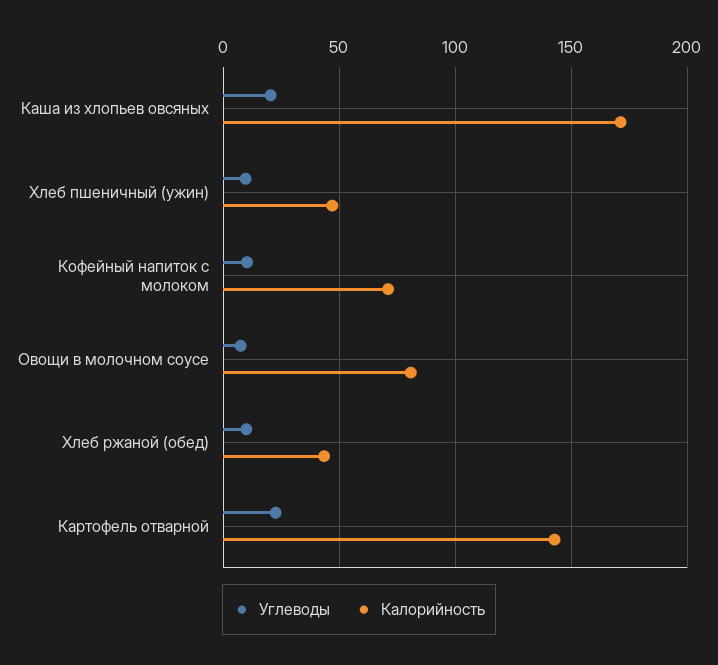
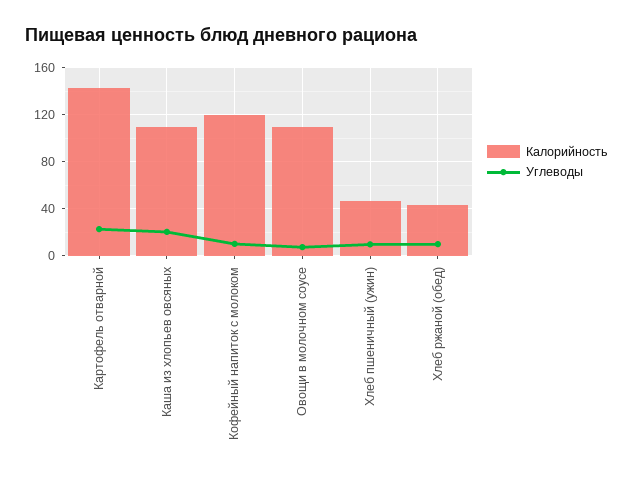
Калорийность, Каша из хлопьев овсяных: 170 -> 110
Калорийность, Кофейный напиток с молоком: 70 -> 120
Калорийность, Овощи в молочном соусе: 80 -> 110

